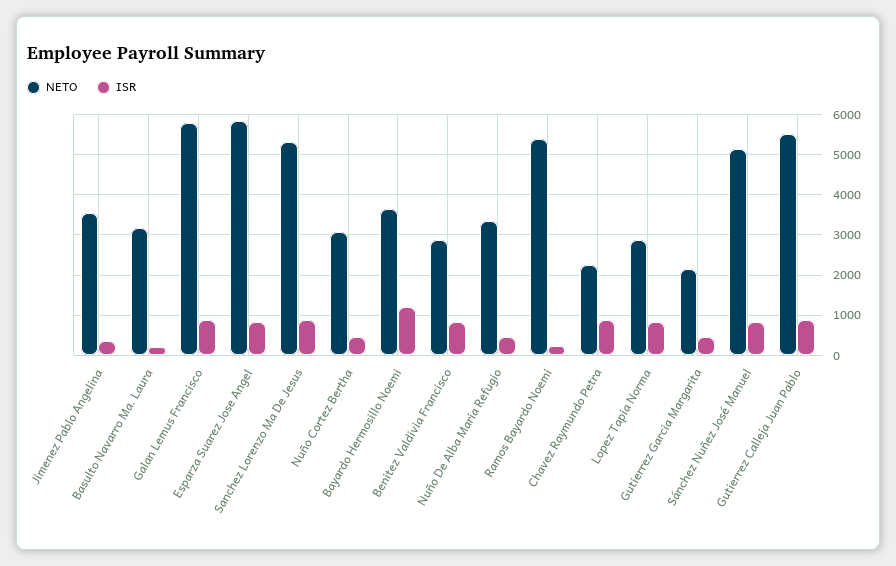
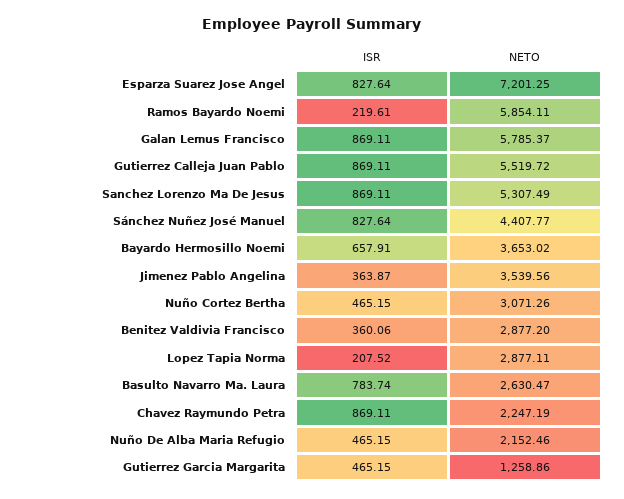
NETO, Basulto Navarro Ma. Laura: 3200 -> 2630.47
ISR, Basulto Navarro Ma. Laura: 200 -> 783.74
NETO, Esparza Suarez Jose Angel: 5800 -> 7201.25
ISR, Bayardo Hermosillo Noemi: 1200 -> 657.91
ISR, Benitez Valdivia Francisco: 800 -> 360.06
NETO, Nuño De Alba Maria Refugio: 3400 -> 2152.46
NETO, Ramos Bayardo Noemi: 5400 -> 5854.11
ISR, Lopez Tapia Norma: 800 -> 207.52
NETO, Gutierrez Garcia Margarita: 2200 -> 1258.86
NETO, Sánchez Nuñez José Manuel: 5200 -> 4407.77

